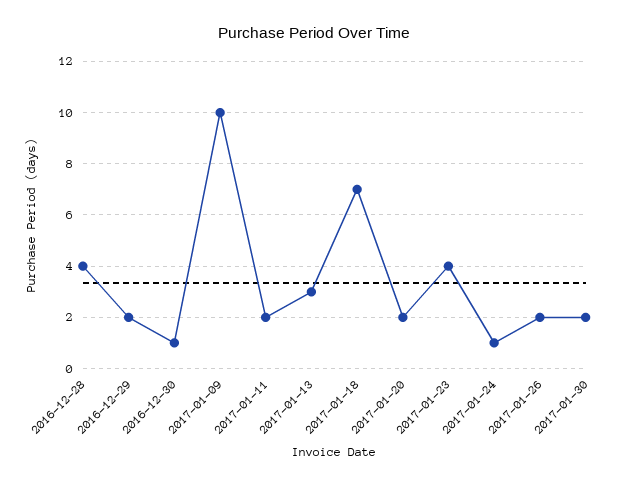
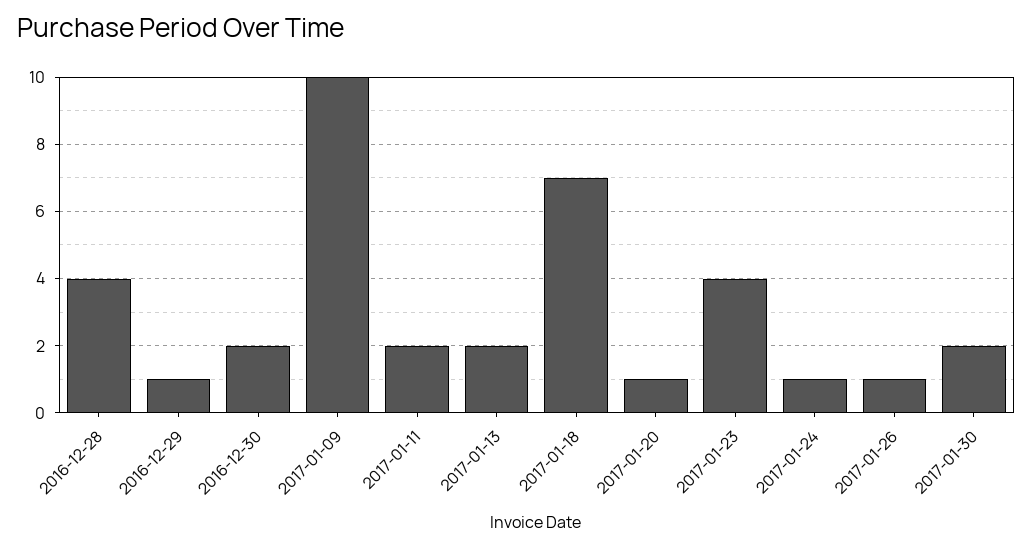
2016-12-29: 2 -> 1
2016-12-30: 1 -> 2
2017-01-13: 3 -> 2
2017-01-20: 2 -> 1
2017-01-26: 2 -> 1

